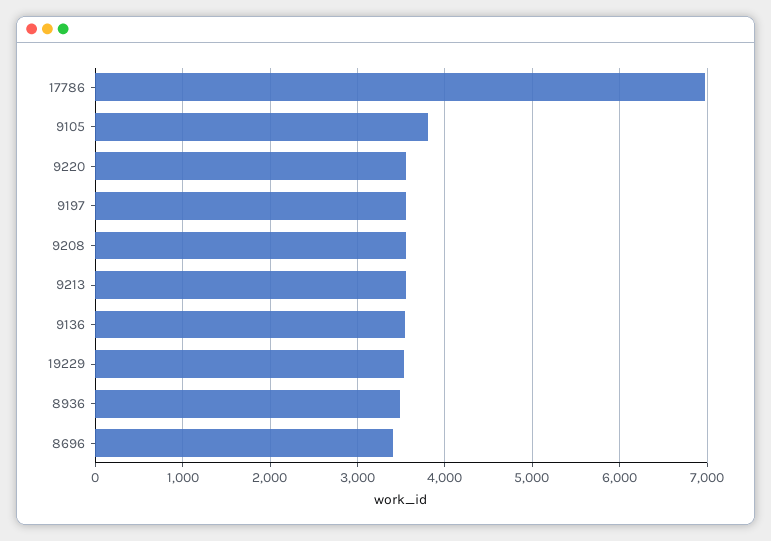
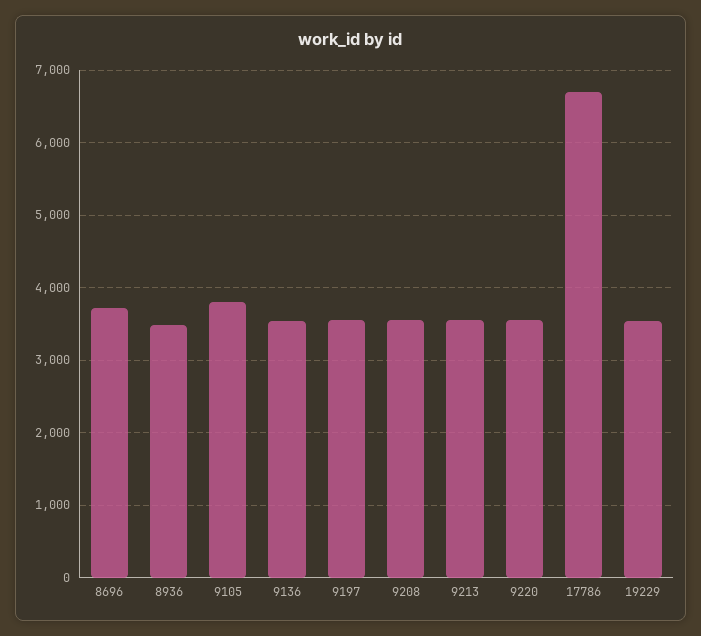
17786: 7000 -> 6700
8696: 3400 -> 3700

